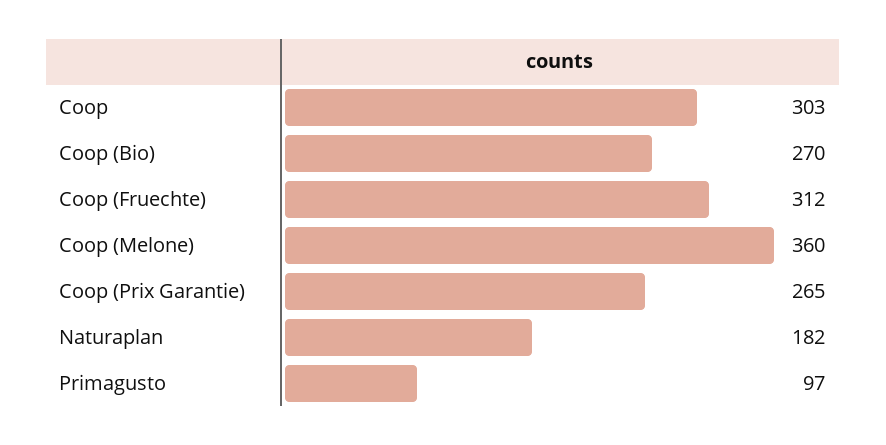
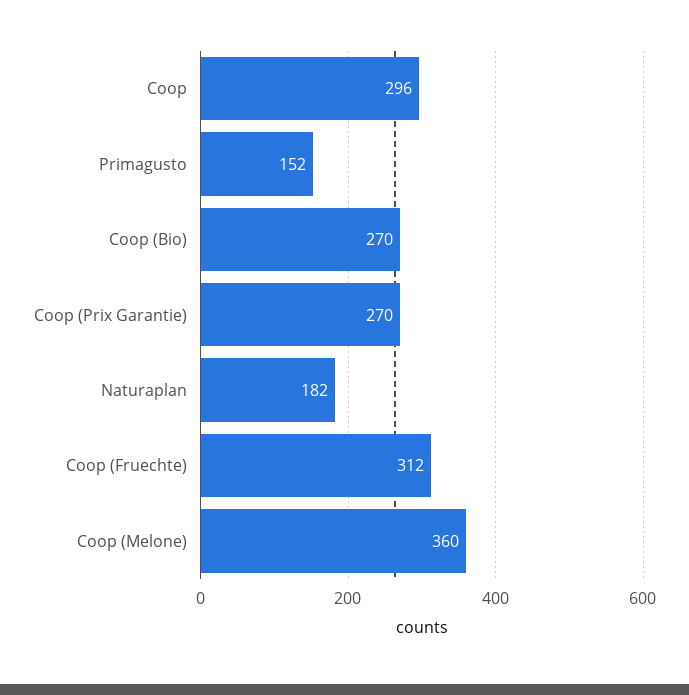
Coop: 303 -> 296
Coop (Prix Garantie): 265 -> 270
Primagusto: 97 -> 152

